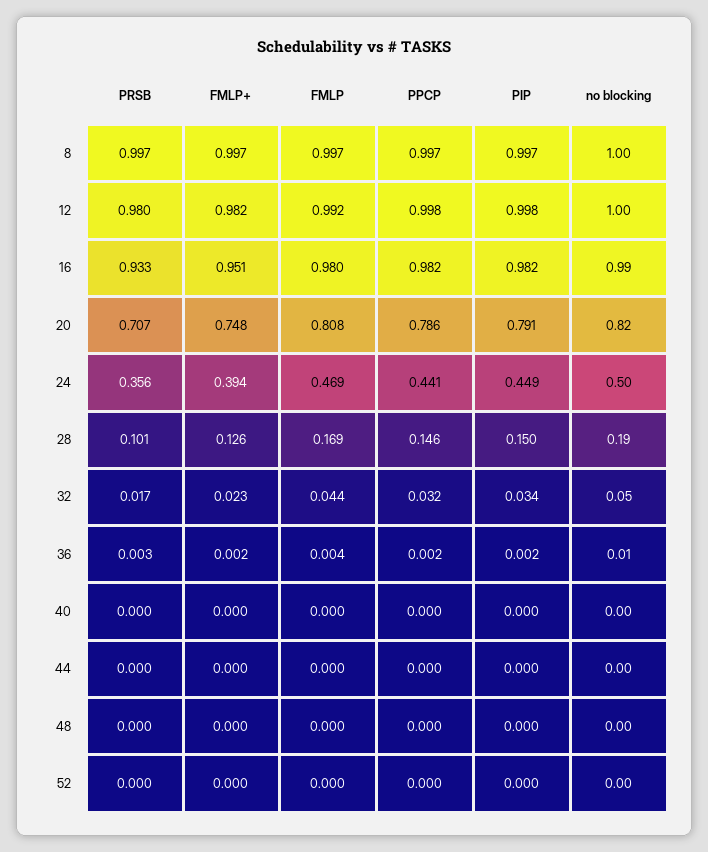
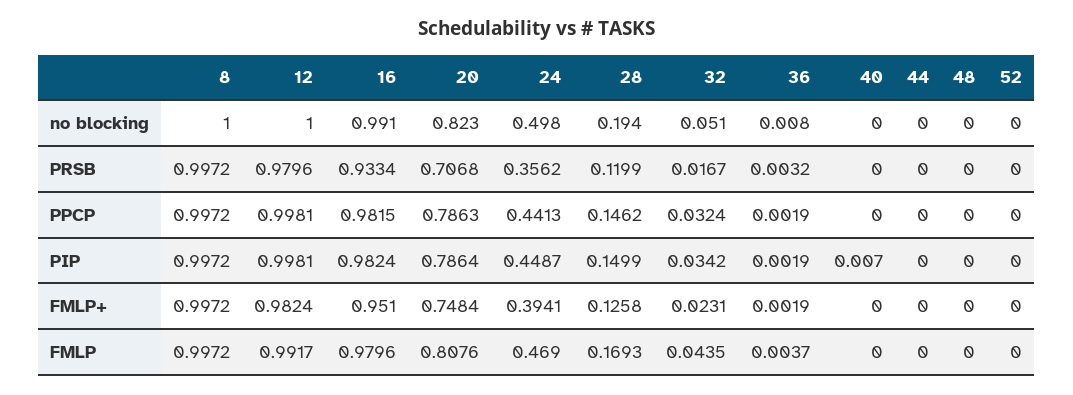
PIP, 20: 0.791 -> 0.7864
PRSB, 28: 0.101 -> 0.1199
PIP, 40: 0 -> 0.007

